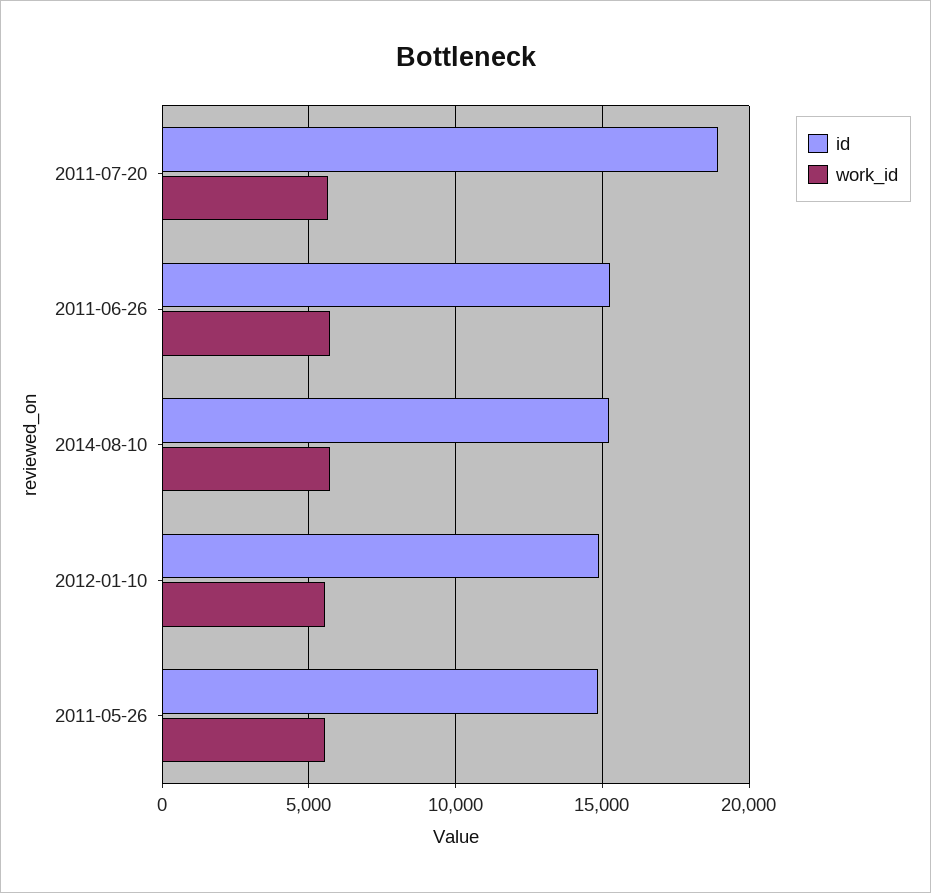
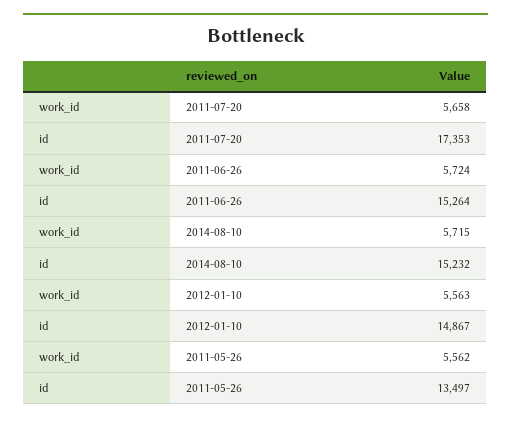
id, 2011-07-20: 19000 -> 17353
id, 2011-05-26: 15000 -> 13497

